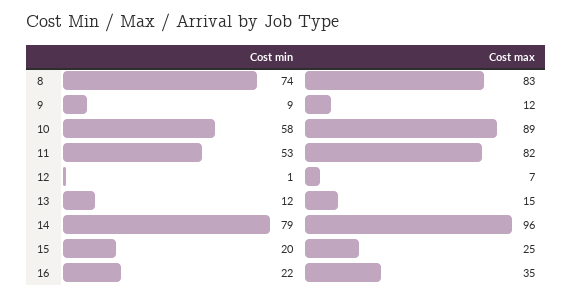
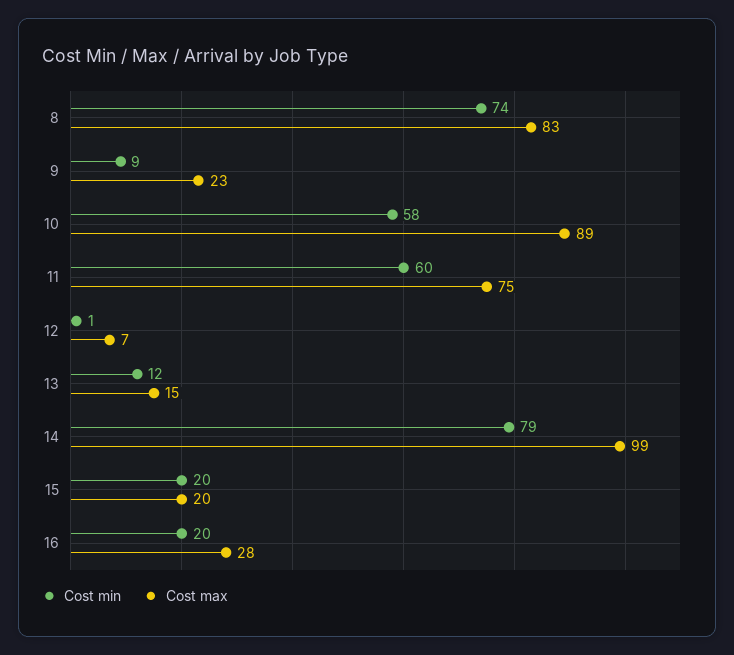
Cost max, 9: 12 -> 23
Cost min, 11: 53 -> 60
Cost max, 11: 82 -> 75
Cost max, 14: 96 -> 99
Cost max, 15: 25 -> 20
Cost min, 16: 22 -> 20
Cost max, 16: 35 -> 28

